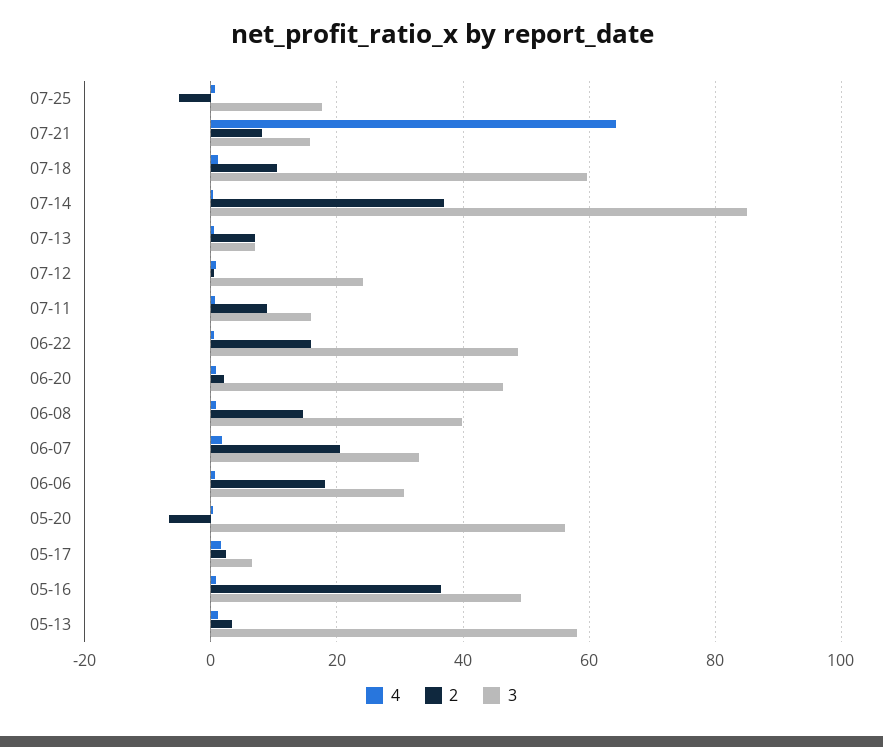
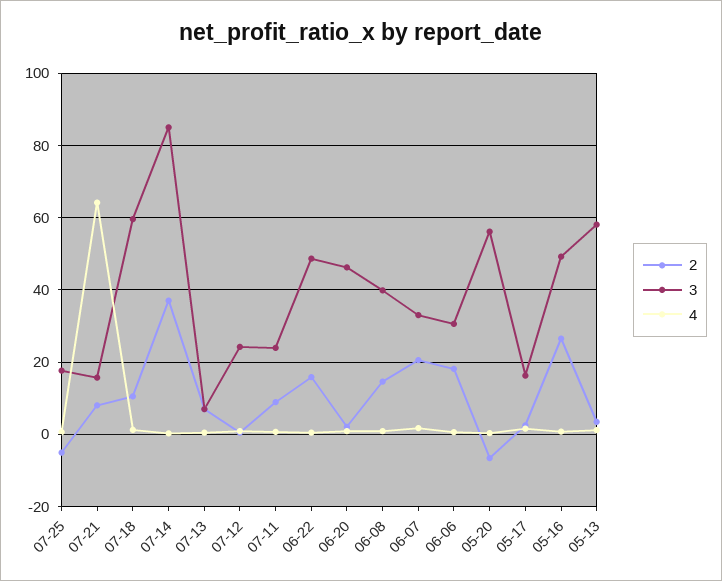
3, 07-11: 16 -> 24
3, 05-17: 6 -> 16
2, 05-16: 36 -> 26

